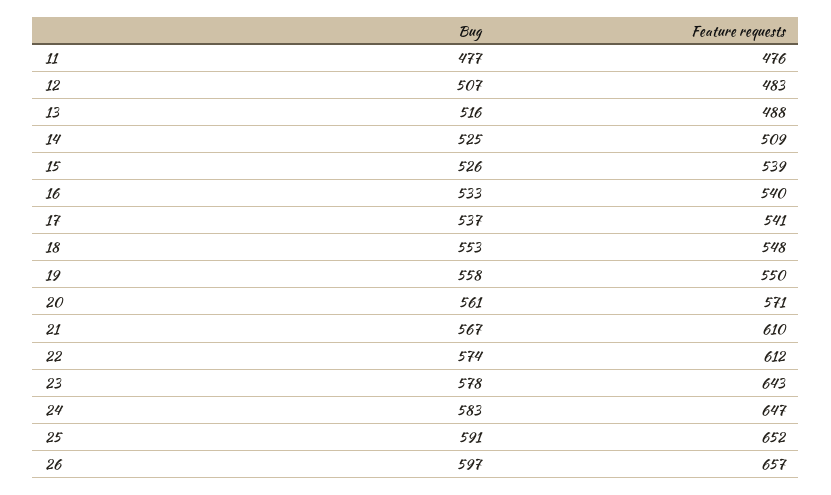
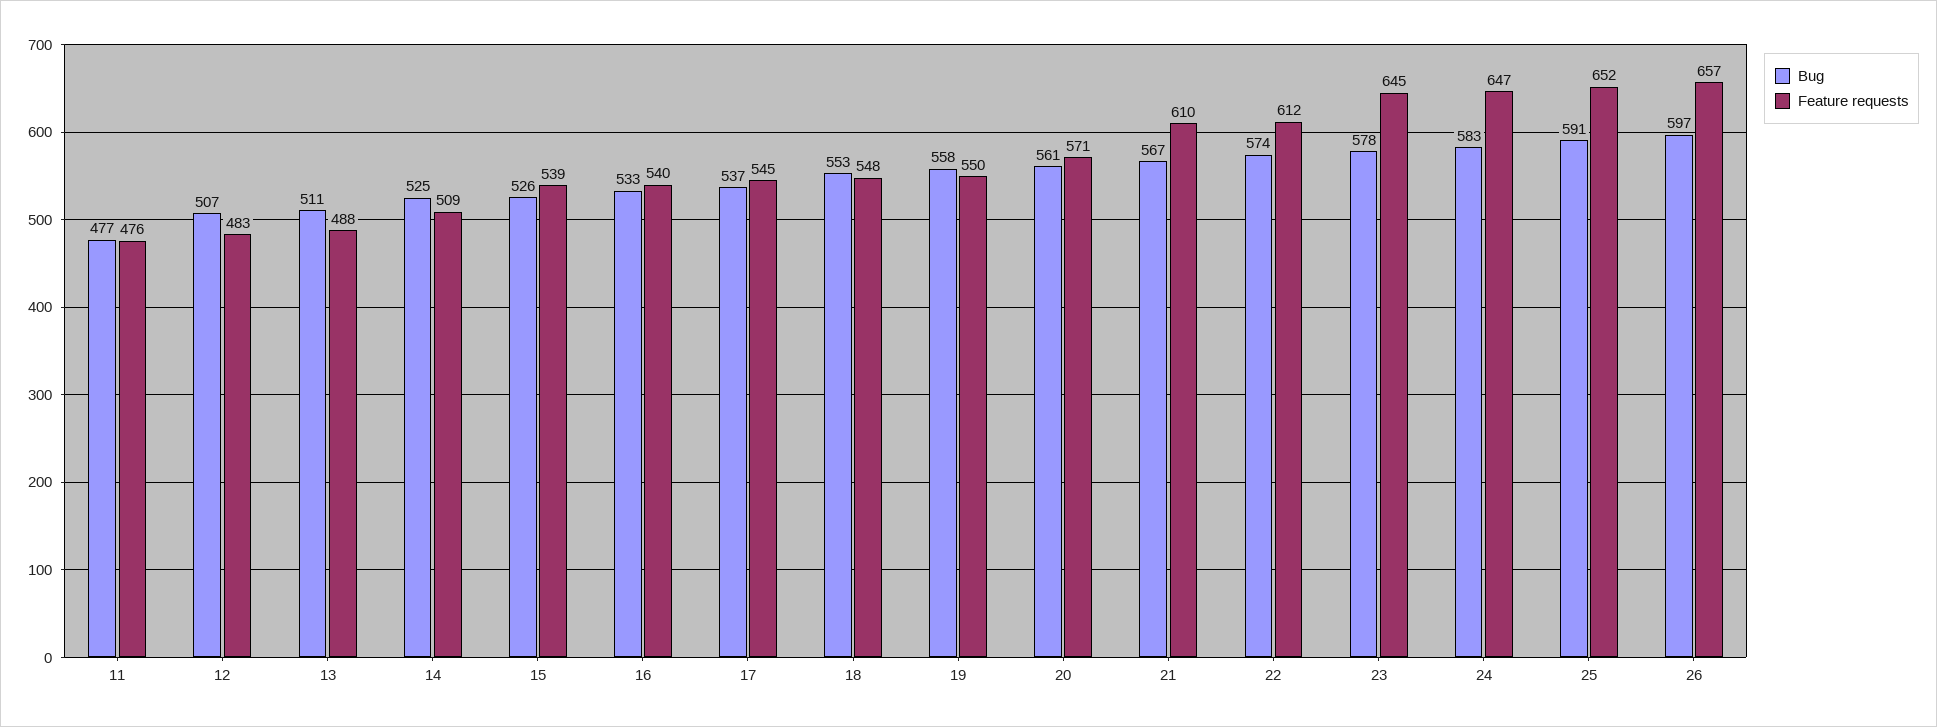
Bug, 13: 516 -> 511
Feature requests, 17: 541 -> 545
Feature requests, 23: 643 -> 645

